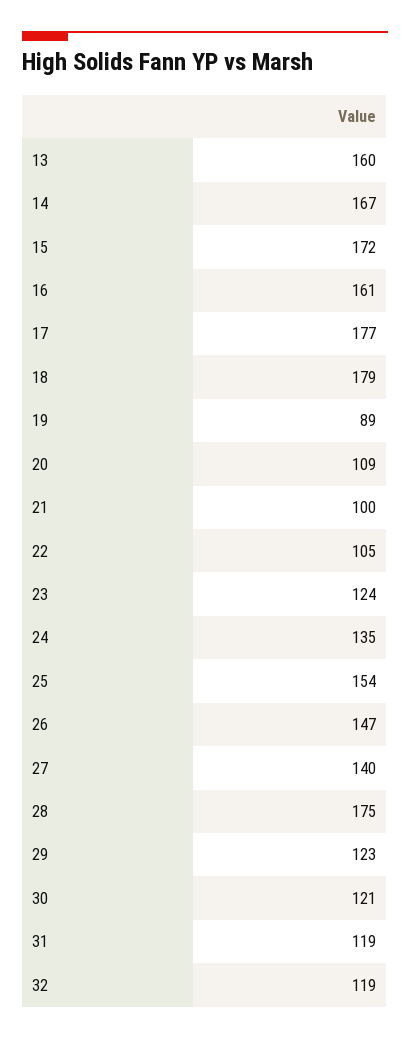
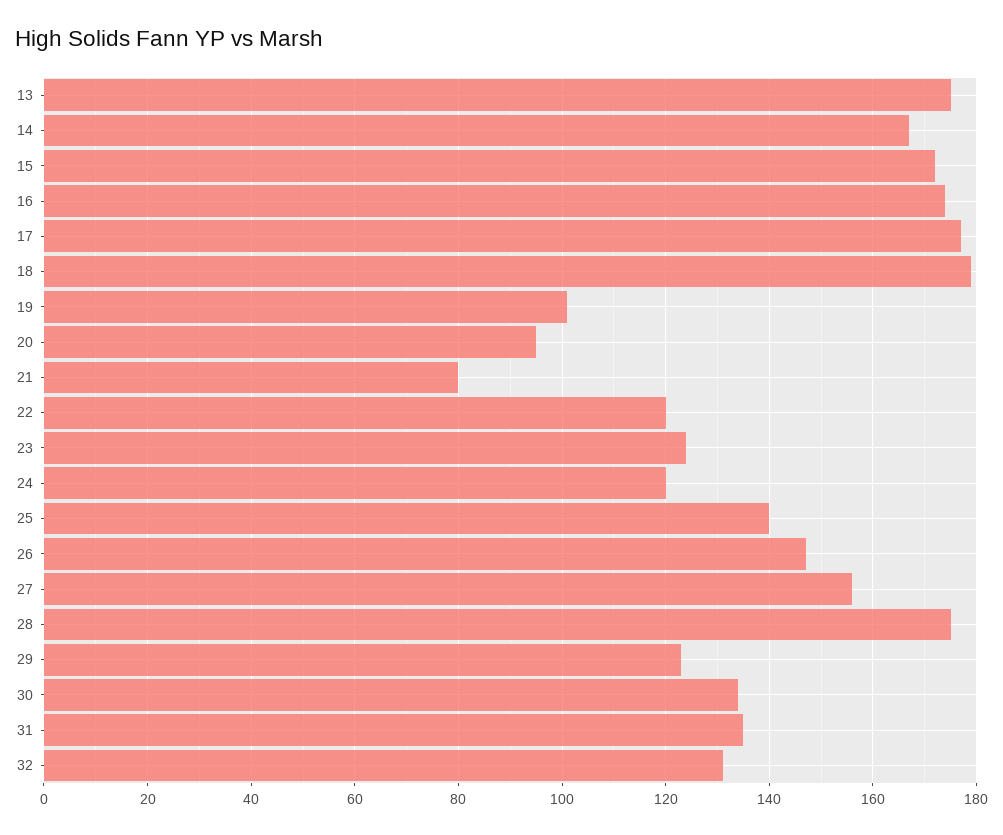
13: 160 -> 175
16: 161 -> 175
19: 89 -> 100
20: 109 -> 95
21: 100 -> 80
22: 105 -> 120
24: 135 -> 120
25: 154 -> 140
27: 140 -> 155
30: 121 -> 135
31: 119 -> 135
32: 119 -> 130

